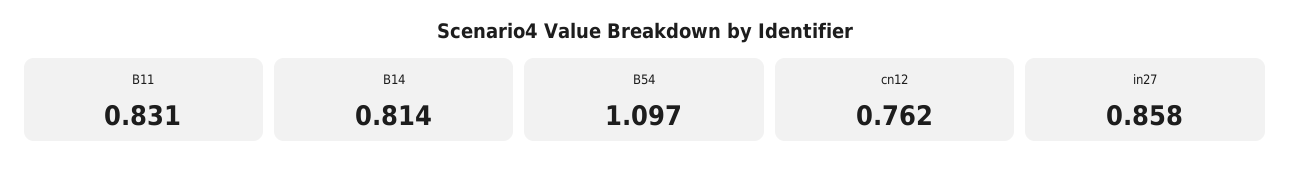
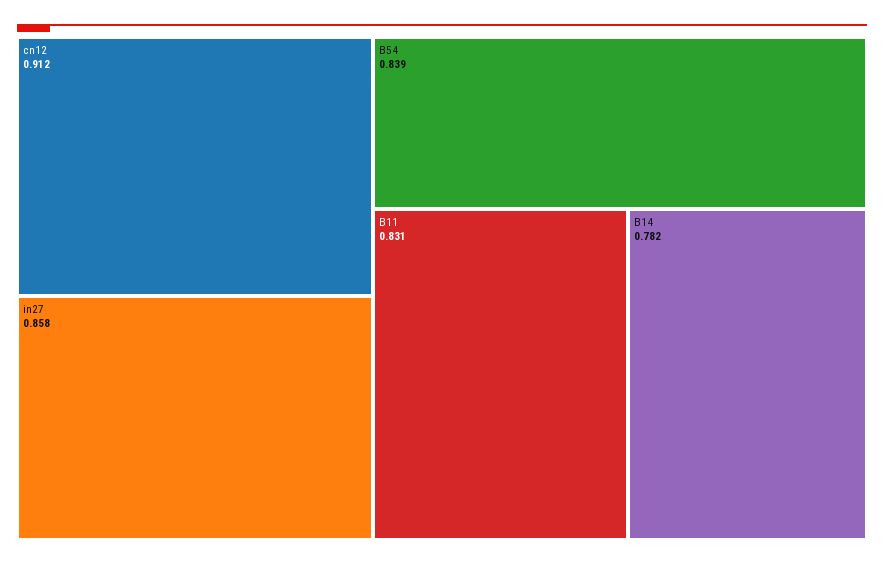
B14: 0.814 -> 0.782
B54: 1.097 -> 0.839
cn12: 0.762 -> 0.912

